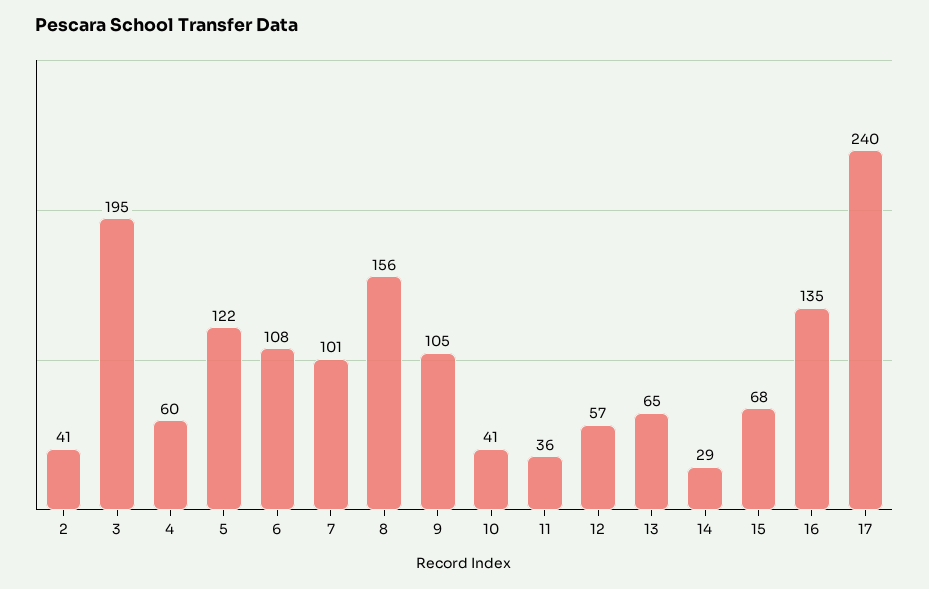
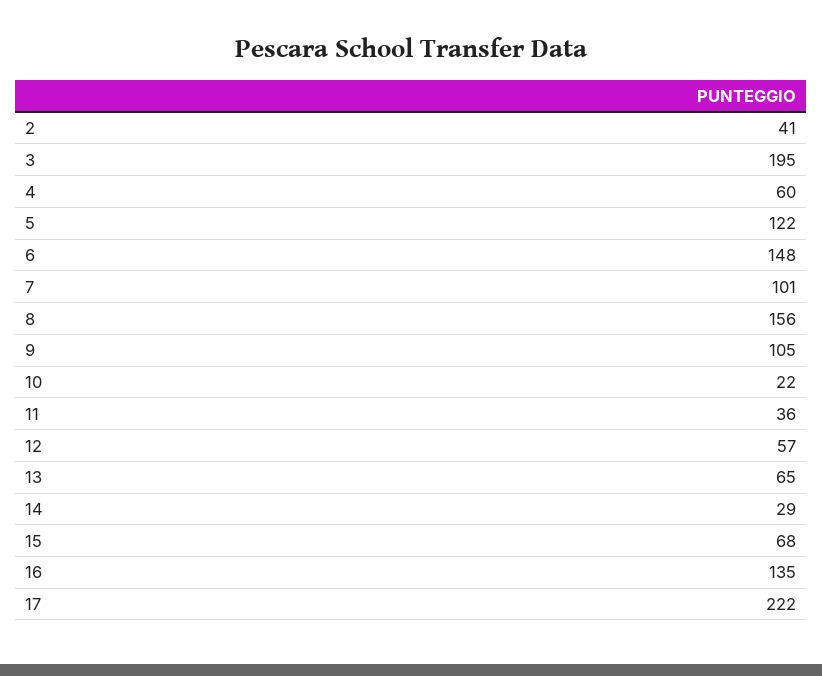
6: 108 -> 148
10: 41 -> 22
17: 240 -> 222

